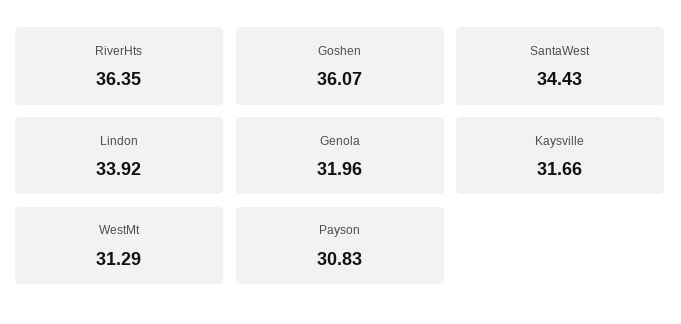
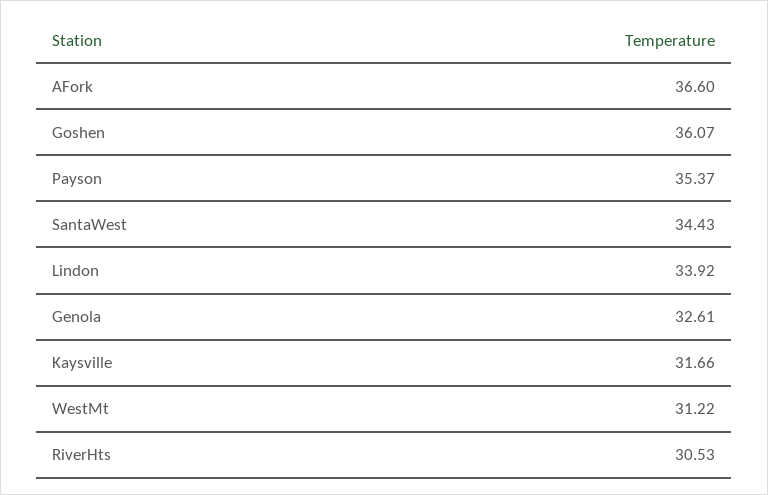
RiverHts: 36.35 -> 30.53
Genola: 31.96 -> 32.61
WestMt: 31.29 -> 31.22
Payson: 30.83 -> 35.37
AFork: none -> 36.6

